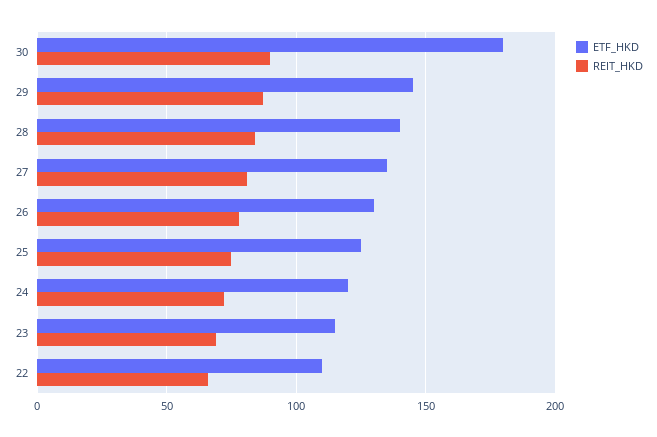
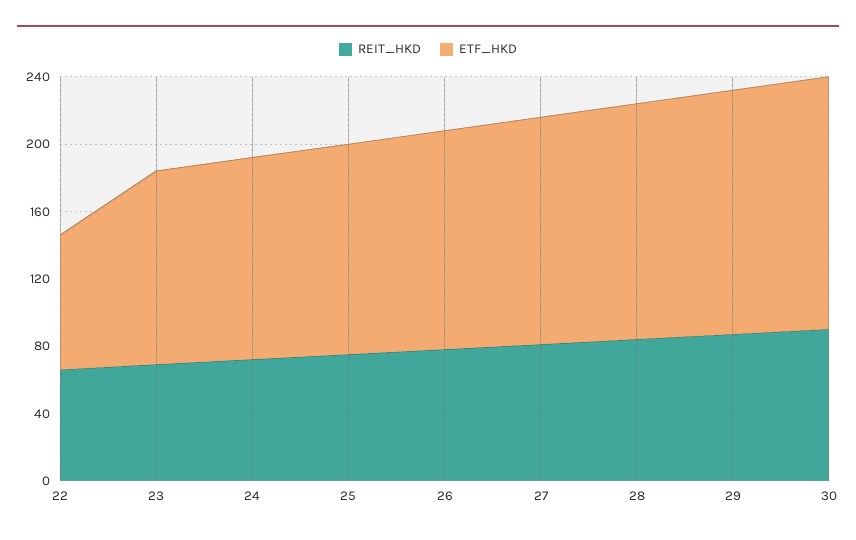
ETF_HKD, 30: 180 -> 150
ETF_HKD, 22: 110 -> 80

